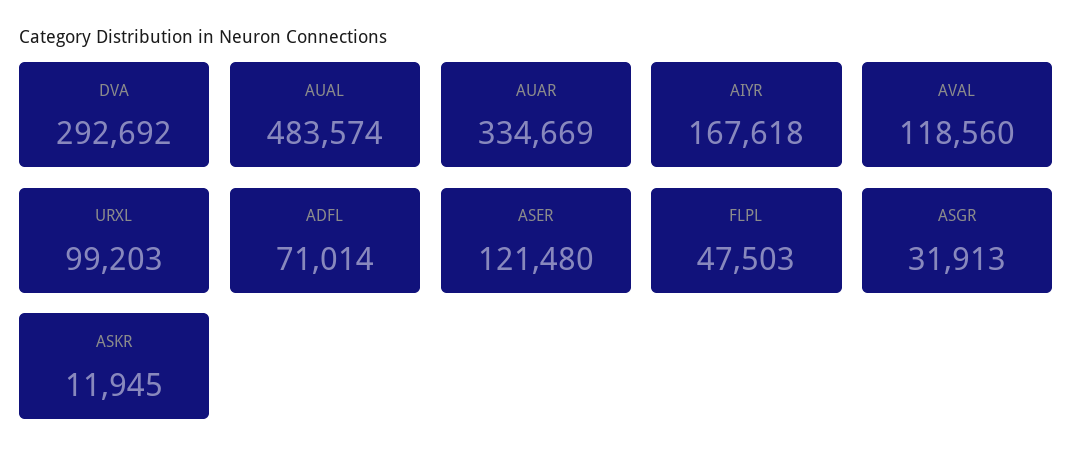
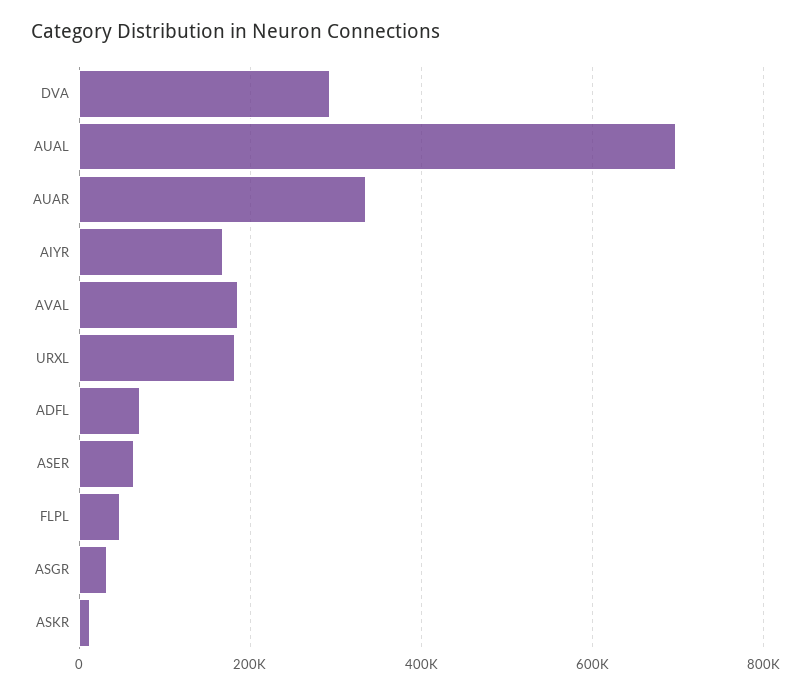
AUAL: 483574 -> 700000
AVAL: 118560 -> 180000
URXL: 99203 -> 180000
ASER: 121480 -> 60000

